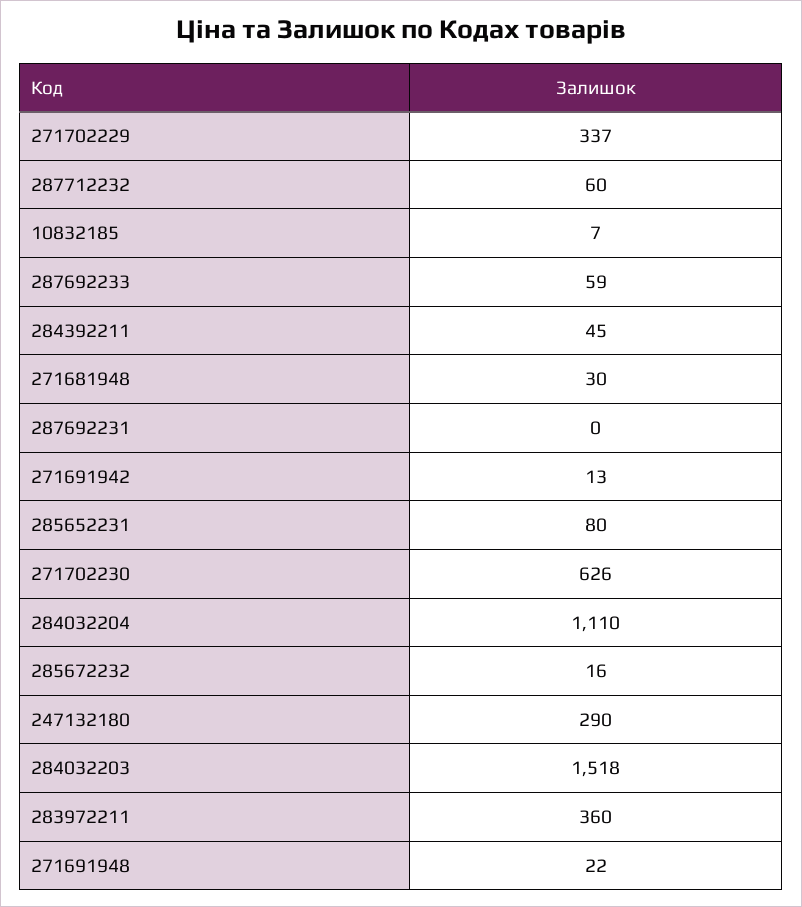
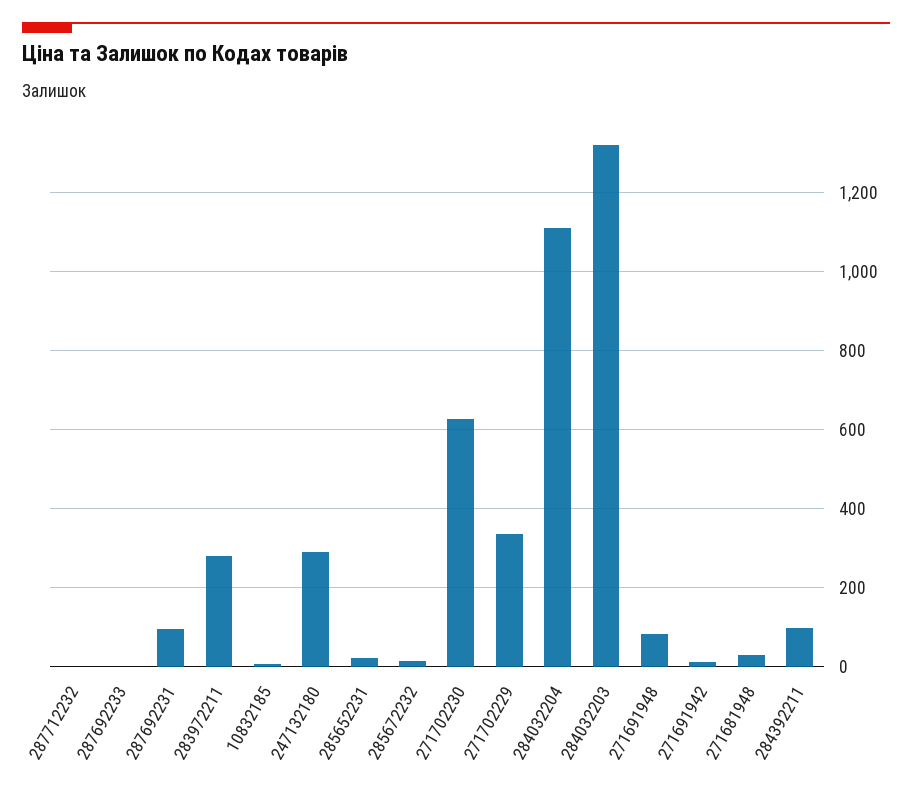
287712232: 60 -> 0
287692233: 59 -> 0
284392211: 45 -> 100
287692231: 0 -> 100
285652231: 80 -> 20
284032203: 1518 -> 1320
283972211: 360 -> 280
271691948: 22 -> 80

